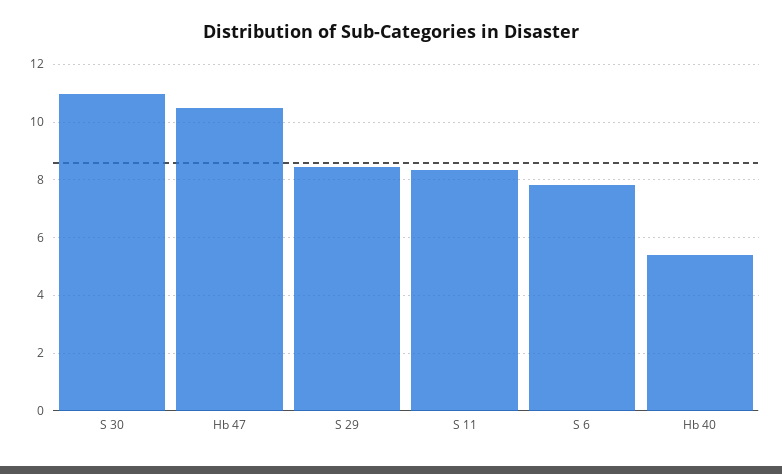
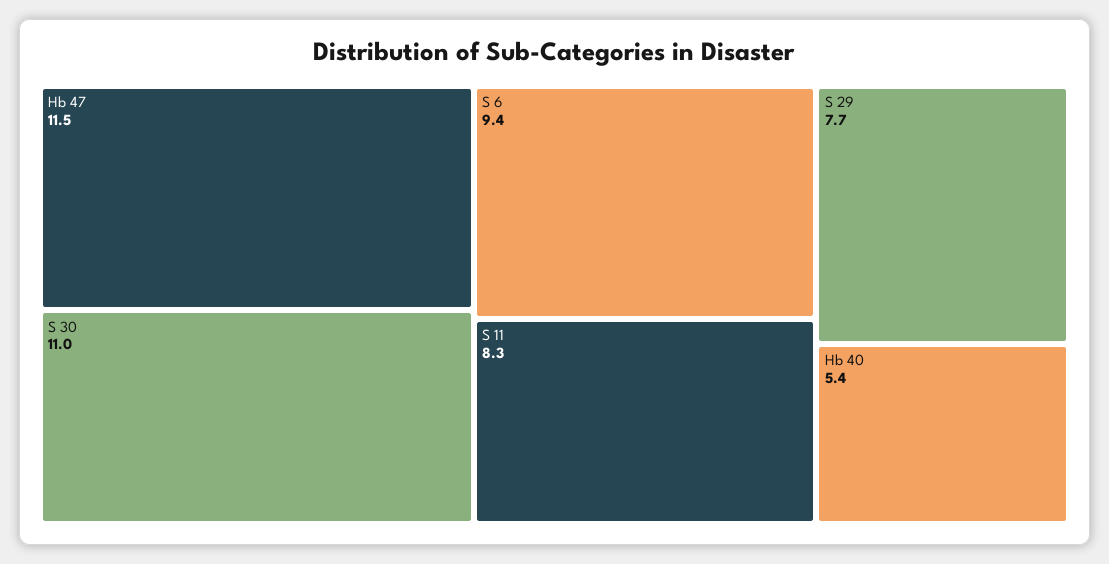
Hb 47: 10.5 -> 11.5
S 29: 8.5 -> 7.7
S 6: 7.75 -> 9.4

